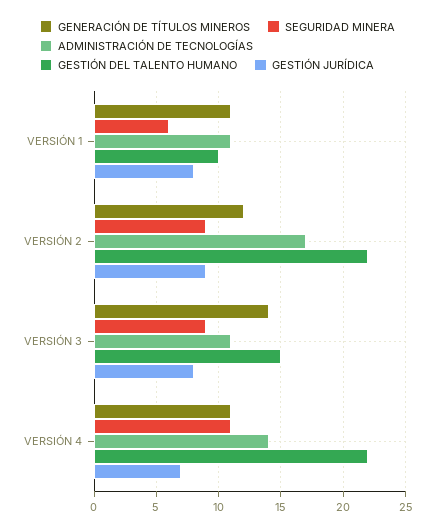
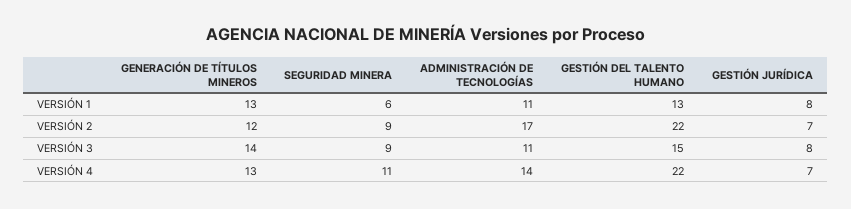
GENERACIÓN DE TÍTULOS MINEROS, VERSIÓN 1: 11 -> 13
GESTIÓN DEL TALENTO HUMANO, VERSIÓN 1: 10 -> 13
GESTIÓN JURÍDICA, VERSIÓN 2: 9 -> 7
GENERACIÓN DE TÍTULOS MINEROS, VERSIÓN 4: 11 -> 13

